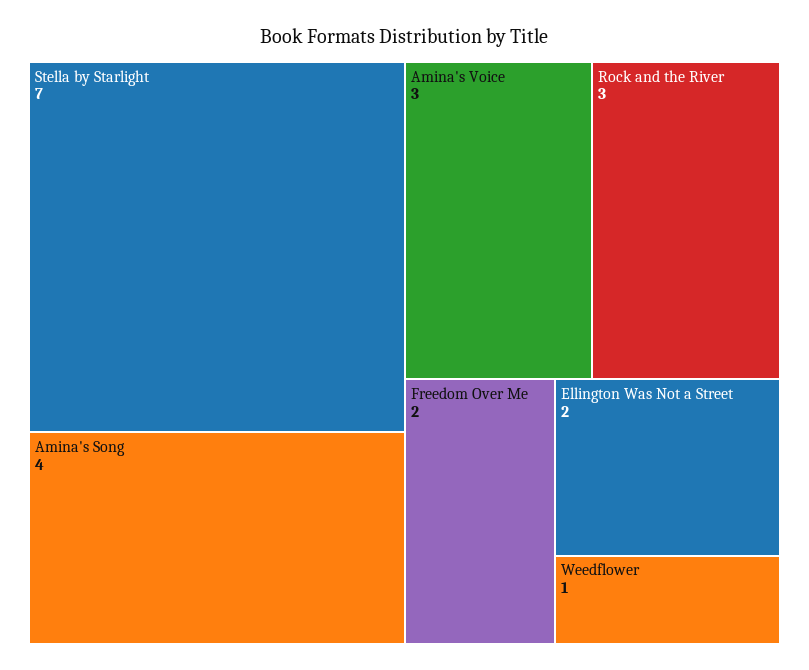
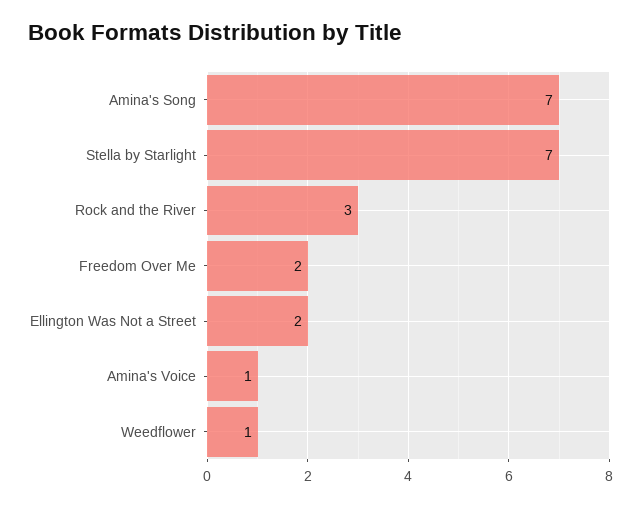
Amina's Song: 4 -> 7
Amina's Voice: 3 -> 1

